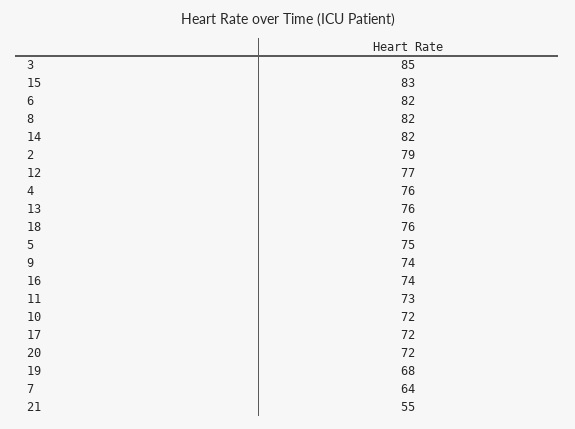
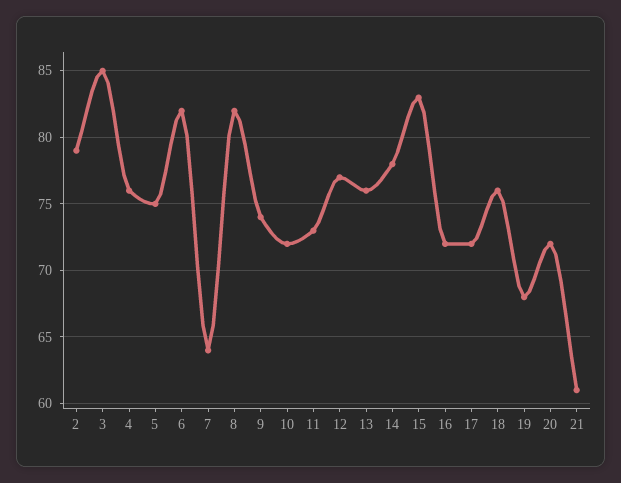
14: 82 -> 78
16: 74 -> 72
21: 55 -> 61

